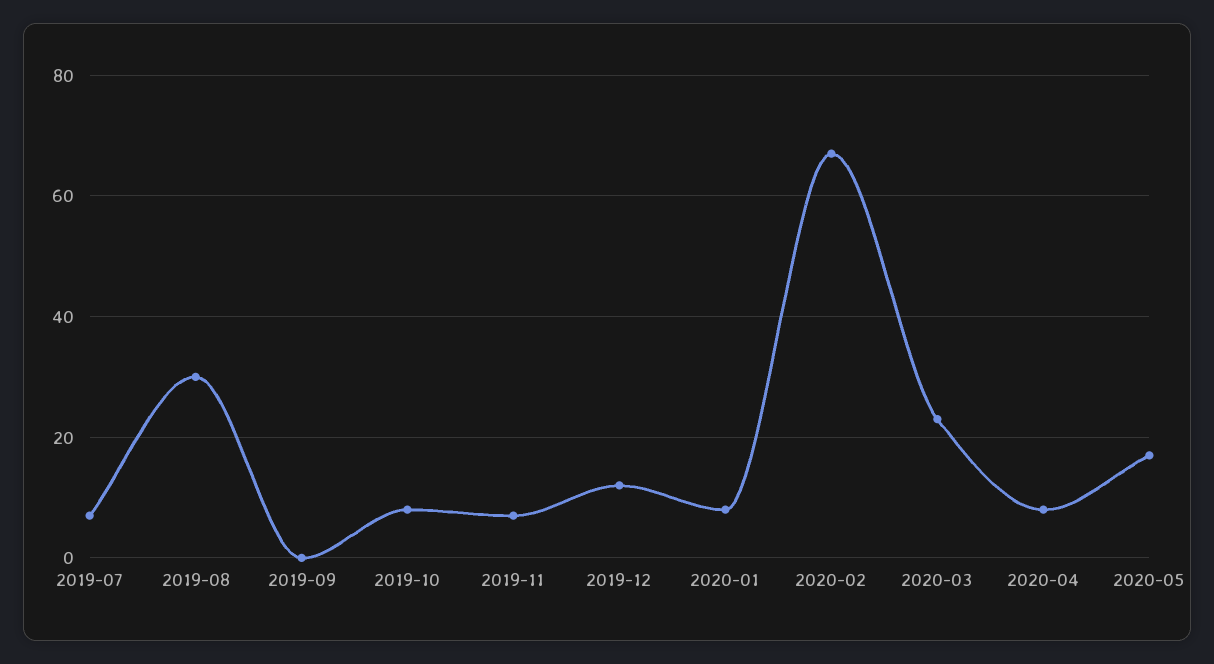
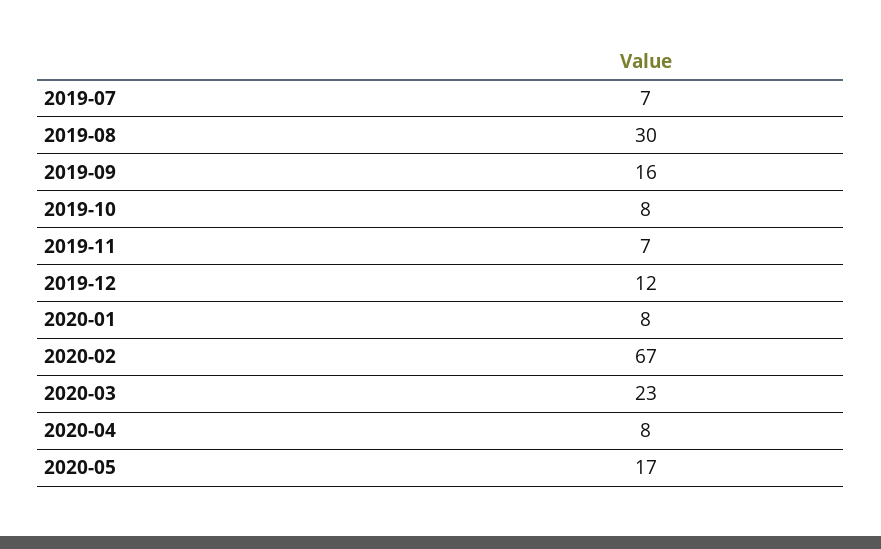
2019-09: 0 -> 16

